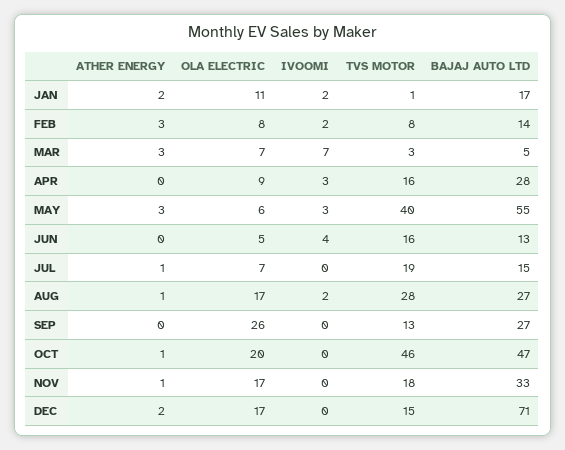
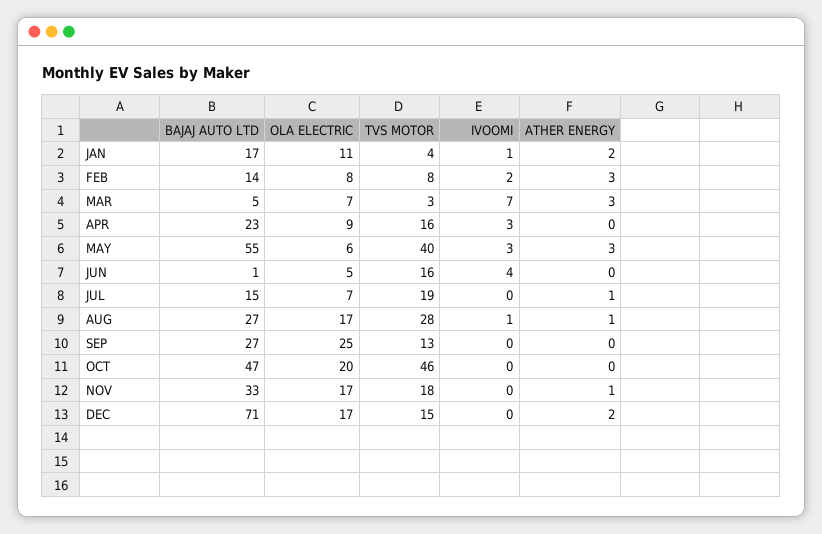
IVOOMI, JAN: 2 -> 1
TVS MOTOR, JAN: 1 -> 4
BAJAJ AUTO LTD, APR: 28 -> 23
BAJAJ AUTO LTD, JUN: 13 -> 1
IVOOMI, AUG: 2 -> 1
OLA ELECTRIC, SEP: 26 -> 25
ATHER ENERGY, OCT: 1 -> 0

